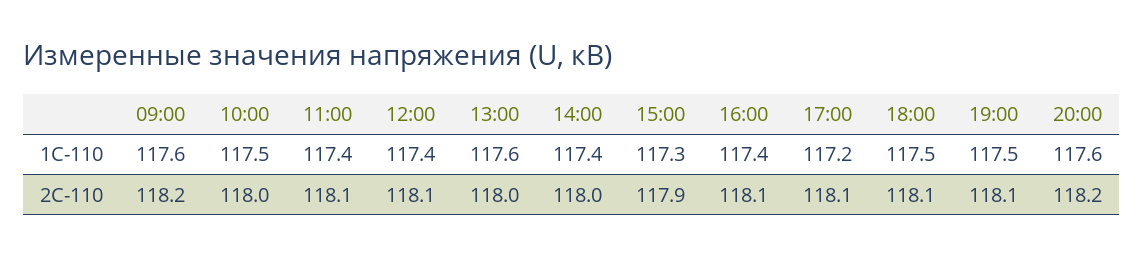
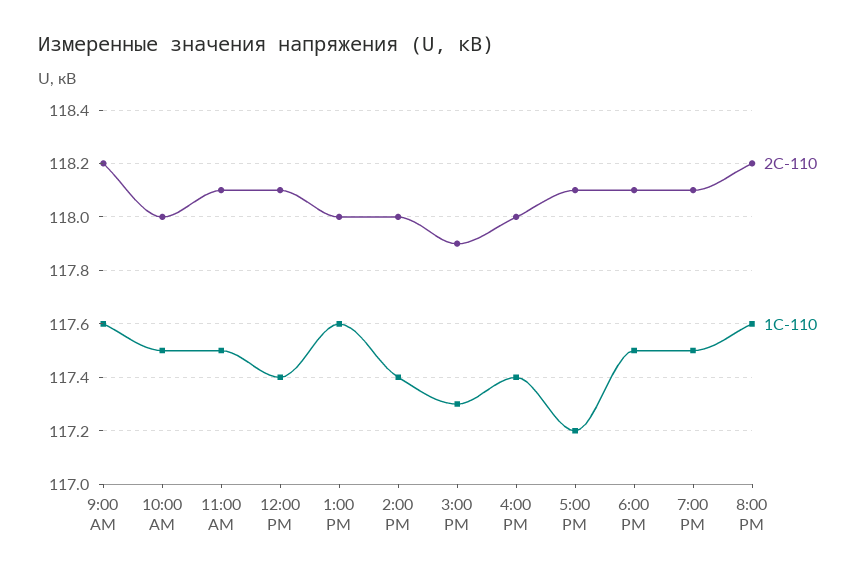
1С-110, 11:00: 117.4 -> 117.5
2С-110, 16:00: 118.1 -> 118

